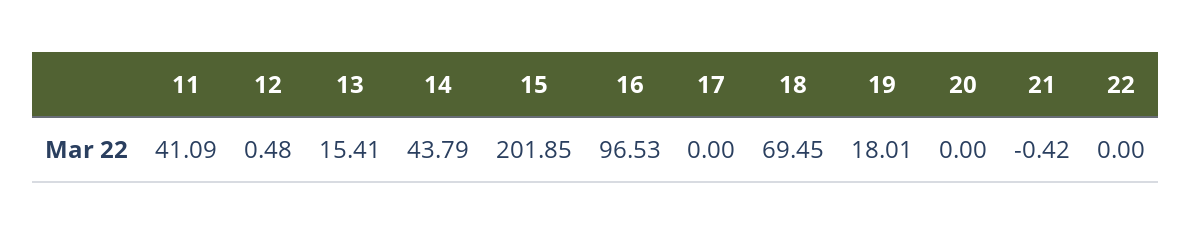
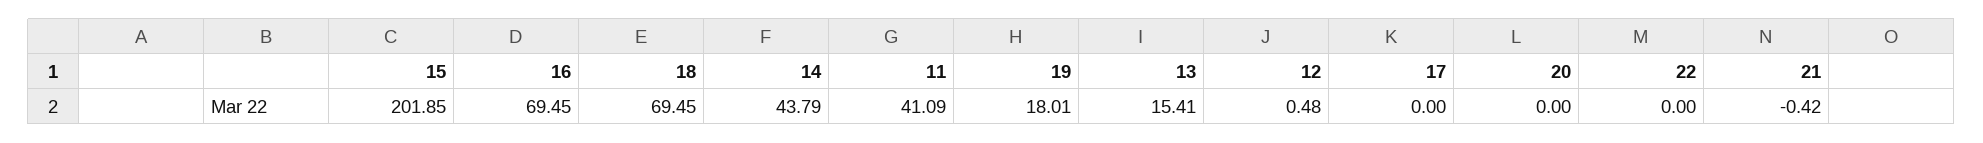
16: 96.53 -> 69.45

